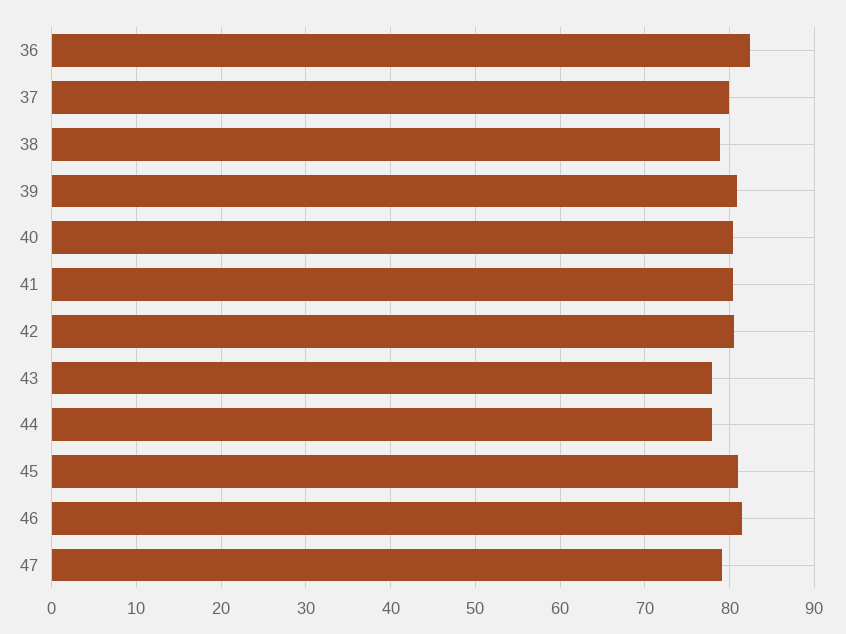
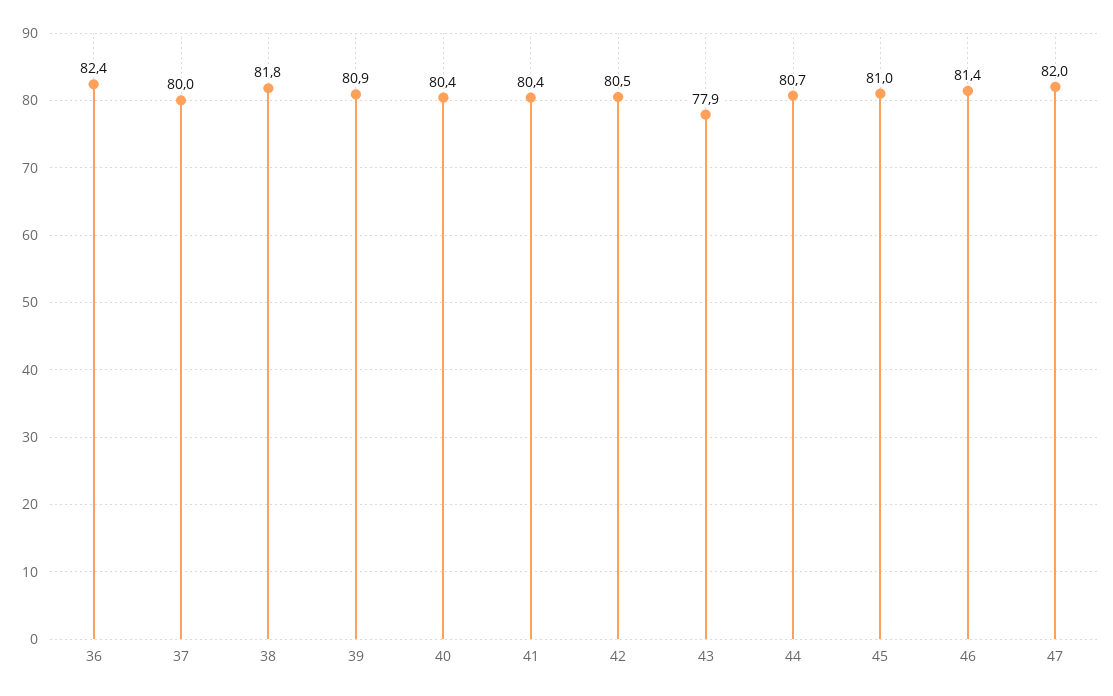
38: 79 -> 81.8
44: 78 -> 80.7
47: 79 -> 82

